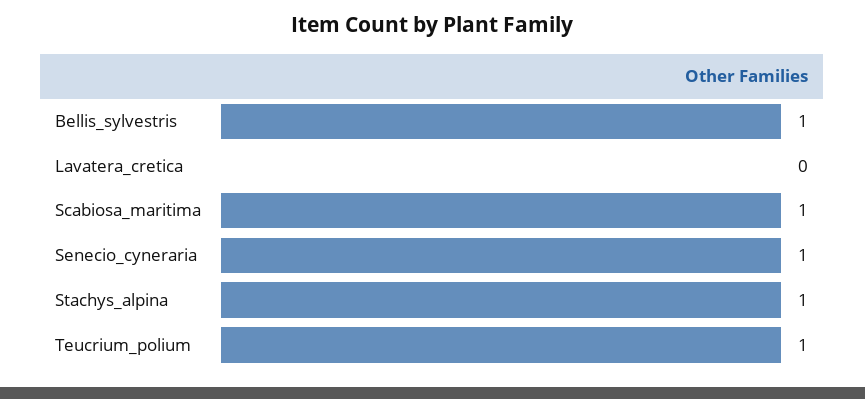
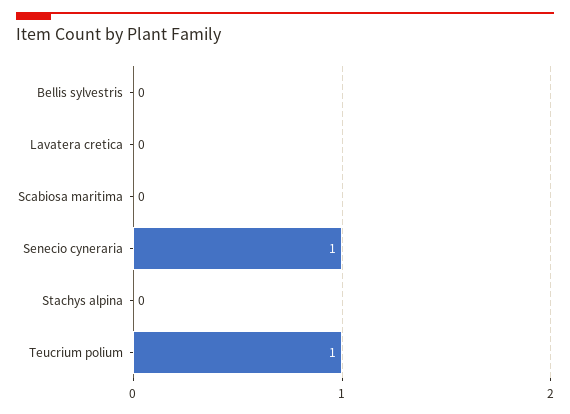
Bellis_sylvestris: 1 -> 0
Scabiosa_maritima: 1 -> 0
Stachys_alpina: 1 -> 0

